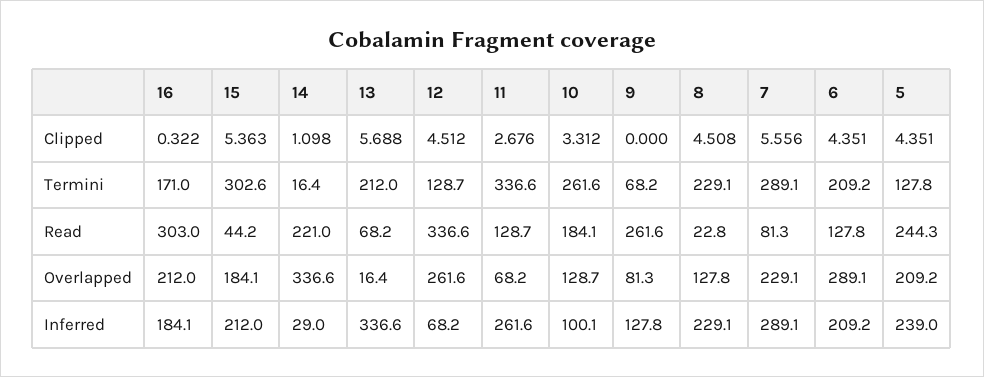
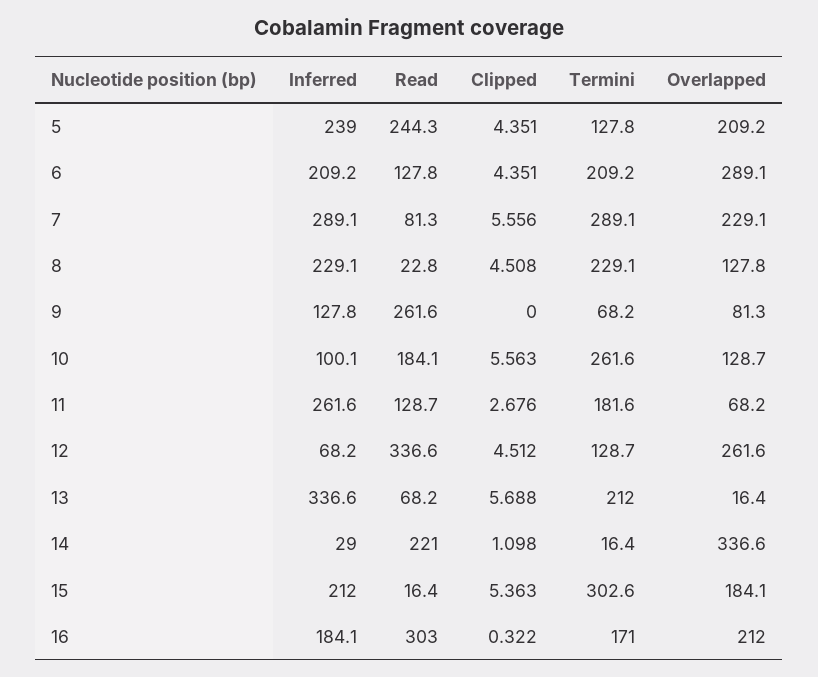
10, Clipped: 3.312 -> 5.563
11, Termini: 336.6 -> 181.6
15, Read: 44.2 -> 16.4

